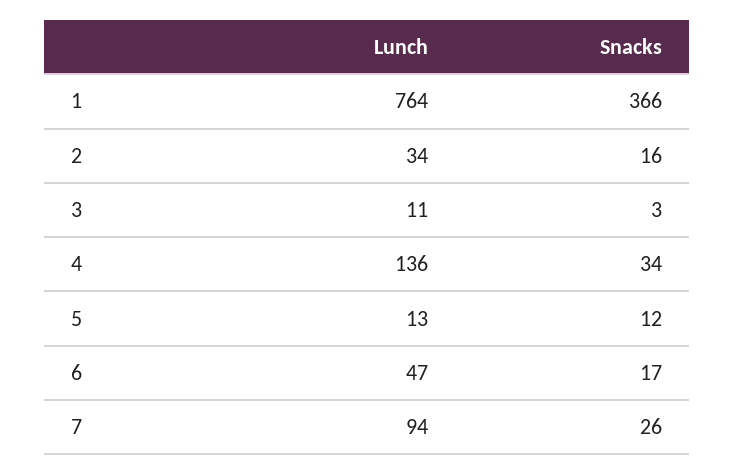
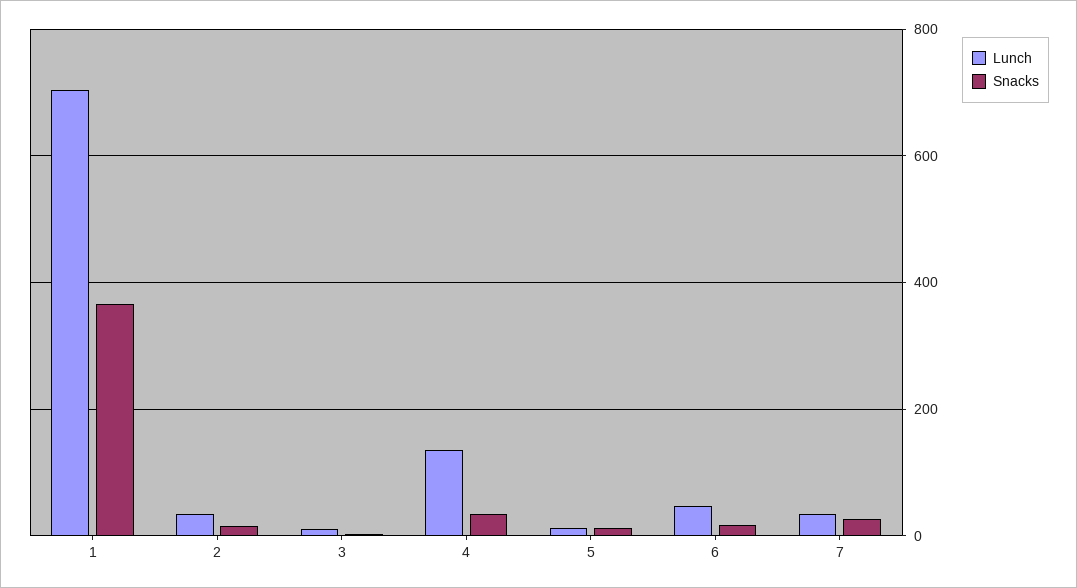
Lunch, 1: 764 -> 700
Lunch, 7: 94 -> 40

